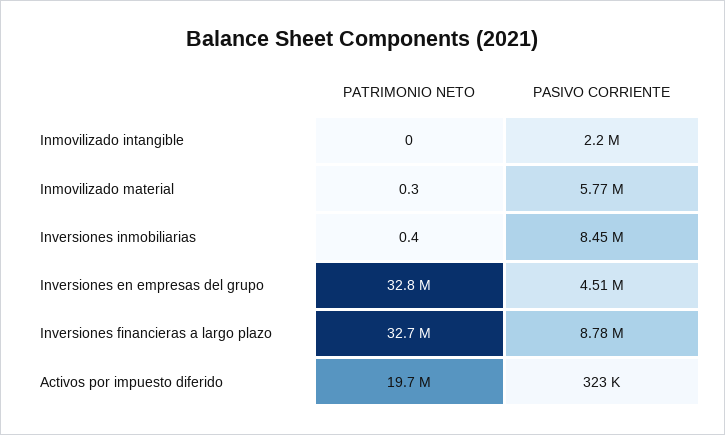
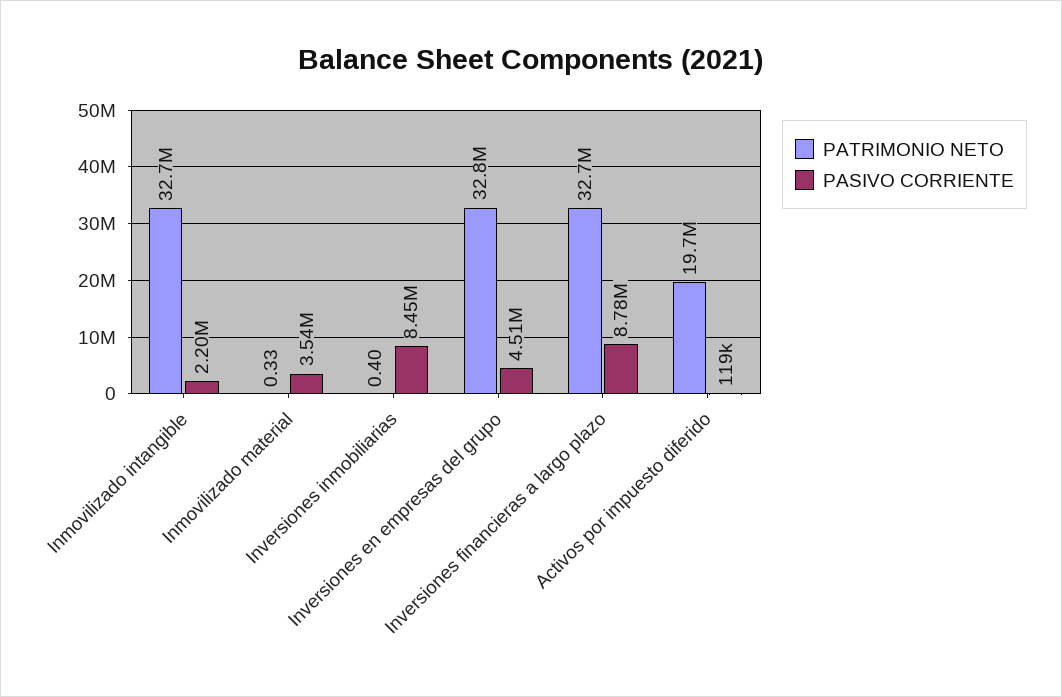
PATRIMONIO NETO, Inmovilizado intangible: 0 -> 32700000
PASIVO CORRIENTE, Inmovilizado material: 5770000 -> 3540000
PASIVO CORRIENTE, Activos por impuesto diferido: 323000 -> 119000

